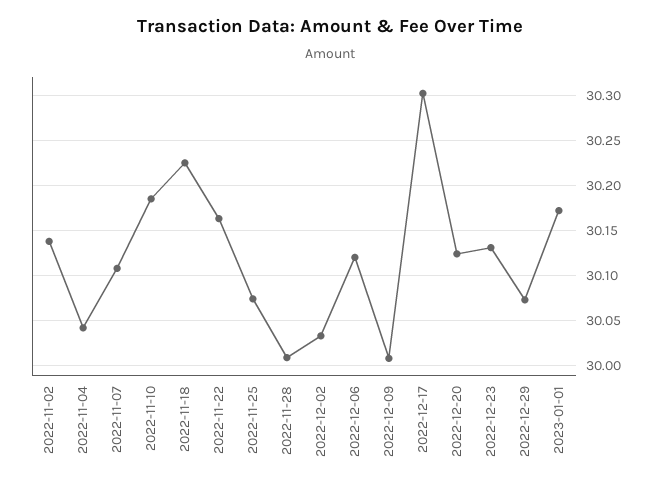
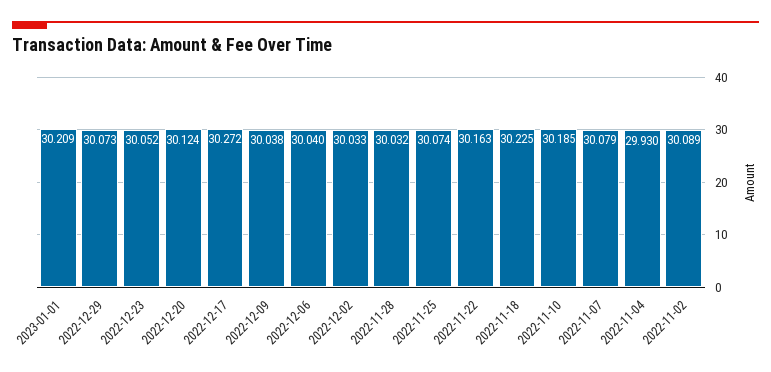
2022-11-02: 30.14 -> 30.089
2022-11-04: 30.04 -> 29.93
2022-11-07: 30.11 -> 30.079
2022-11-28: 30.01 -> 30.032
2022-12-06: 30.12 -> 30.04
2022-12-09: 30.01 -> 30.038
2022-12-17: 30.3 -> 30.272
2022-12-23: 30.13 -> 30.052
2023-01-01: 30.17 -> 30.209

